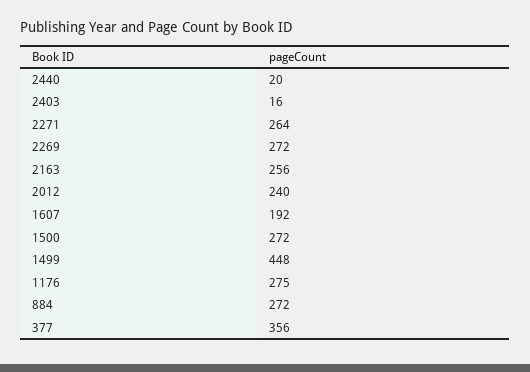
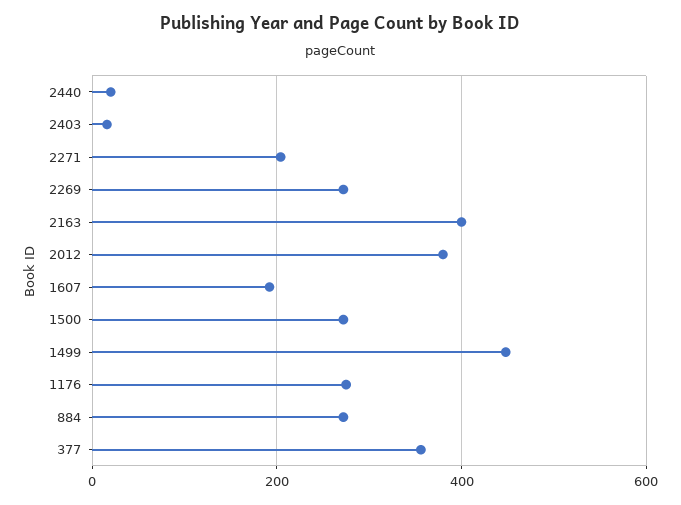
2271: 264 -> 200
2163: 256 -> 400
2012: 240 -> 380

